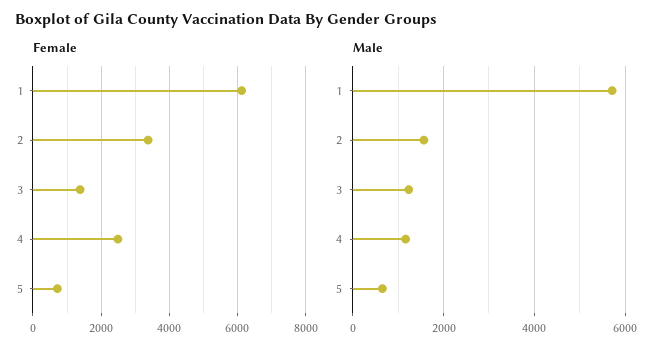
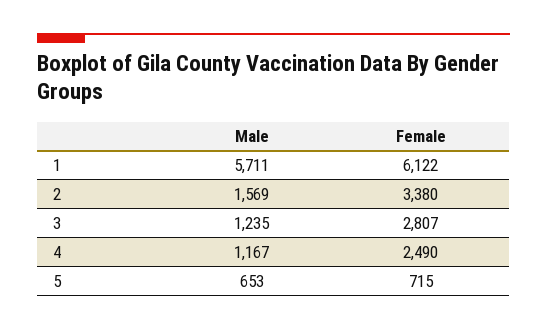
Female, 3: 1400 -> 2807

